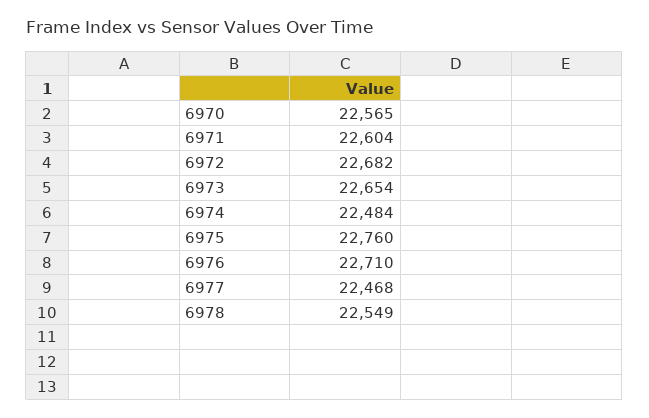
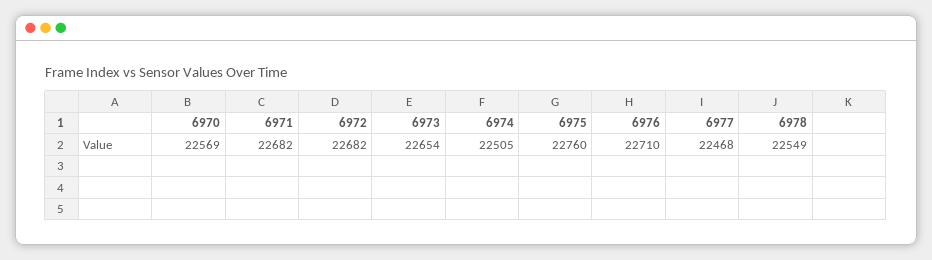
6970: 22565 -> 22569
6971: 22604 -> 22682
6974: 22484 -> 22505

